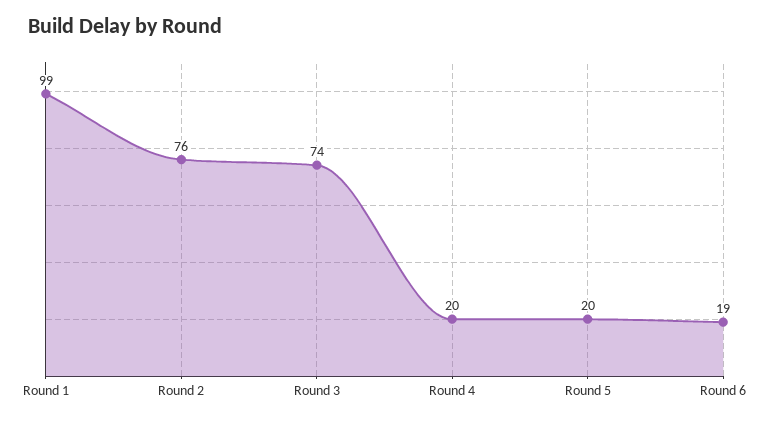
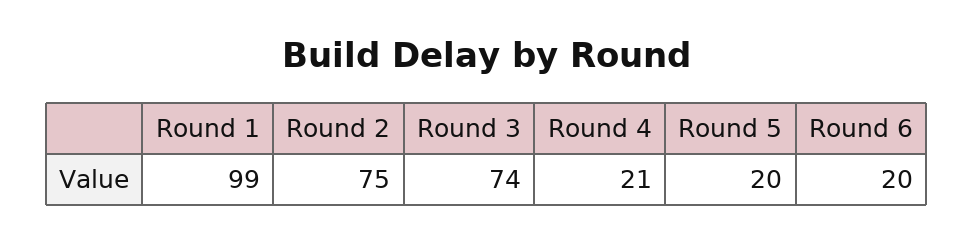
Round 2: 76 -> 75
Round 4: 20 -> 21
Round 6: 19 -> 20

